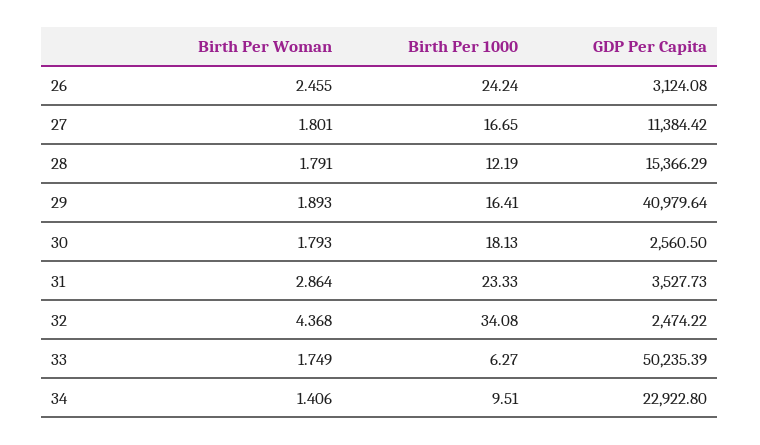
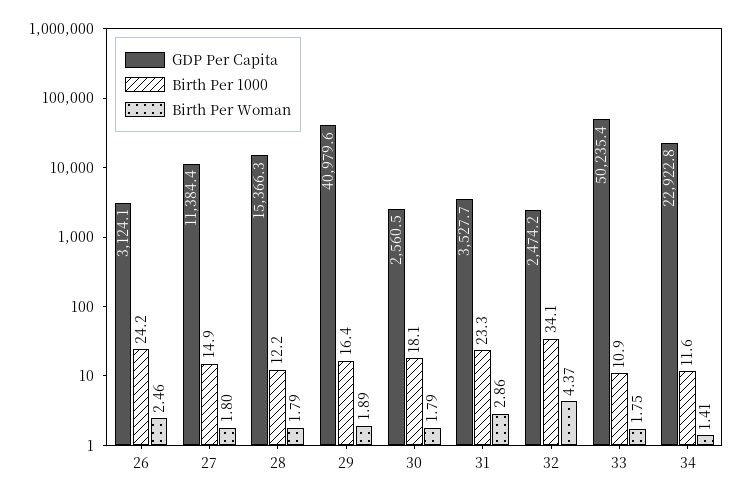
Birth Per 1000, 27: 16.65 -> 14.9
Birth Per 1000, 33: 6.27 -> 10.9
Birth Per 1000, 34: 9.51 -> 11.6

